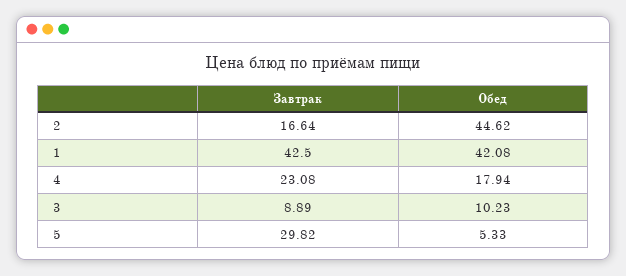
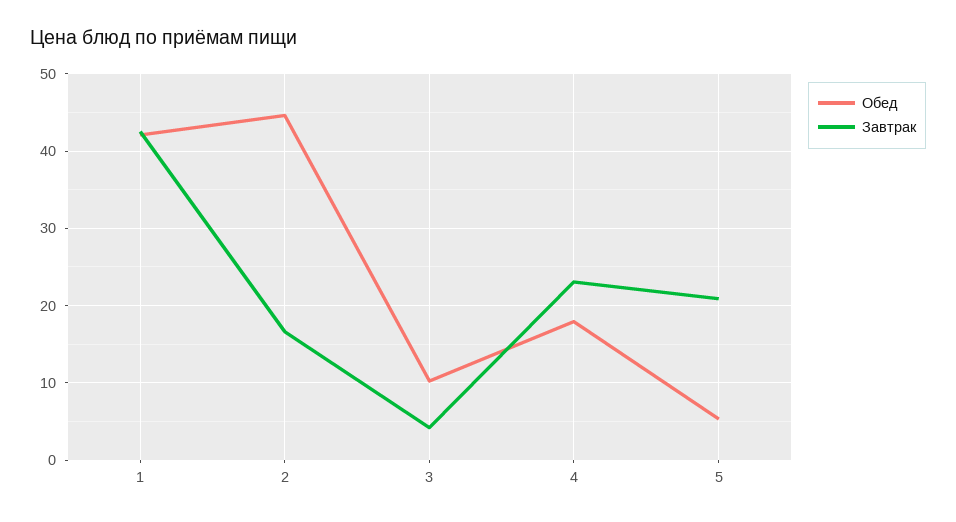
Завтрак, 3: 8.89 -> 4
Завтрак, 5: 29.82 -> 21

